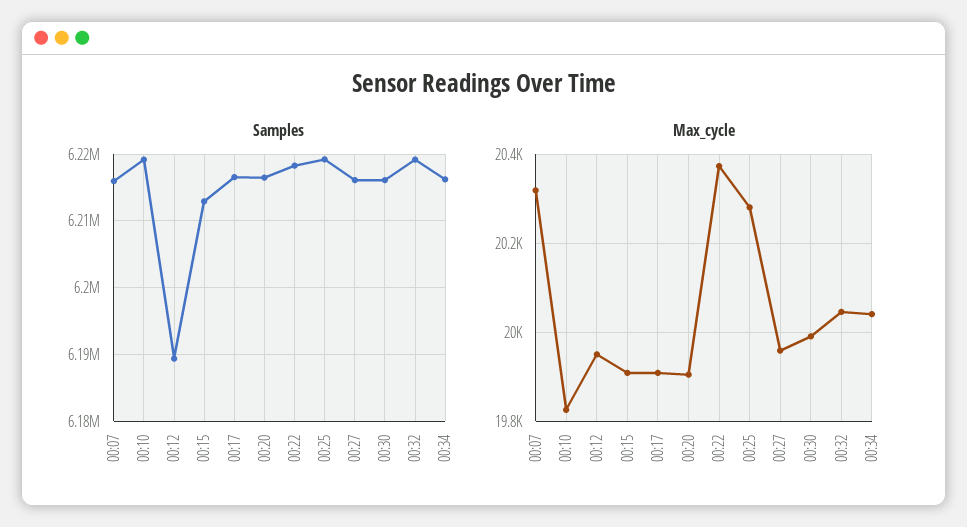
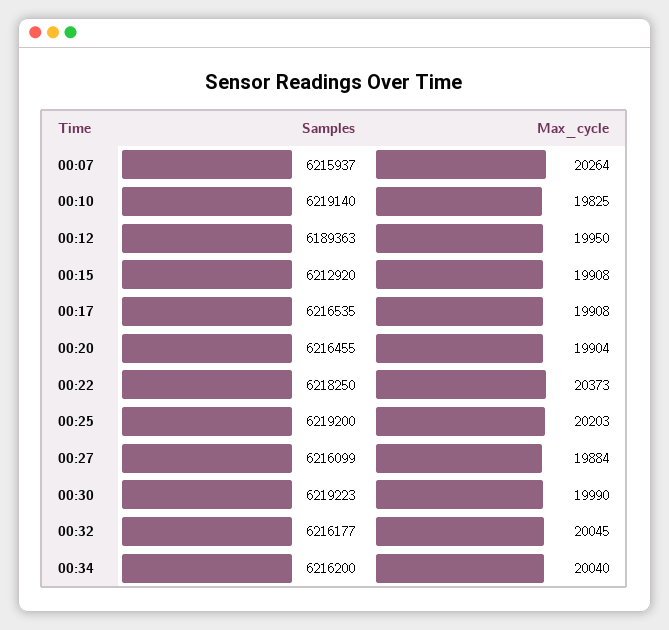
Samples, 00:30: 6216000 -> 6219223
Samples, 00:32: 6219000 -> 6216177
Max_cycle, 00:07: 20320 -> 20264
Max_cycle, 00:25: 20280 -> 20203
Max_cycle, 00:27: 19960 -> 19884

